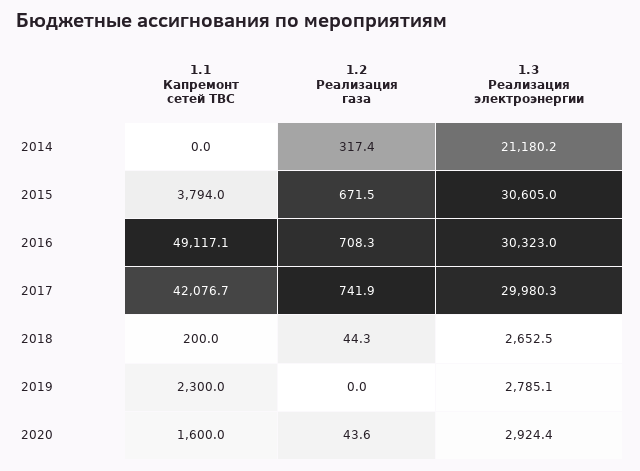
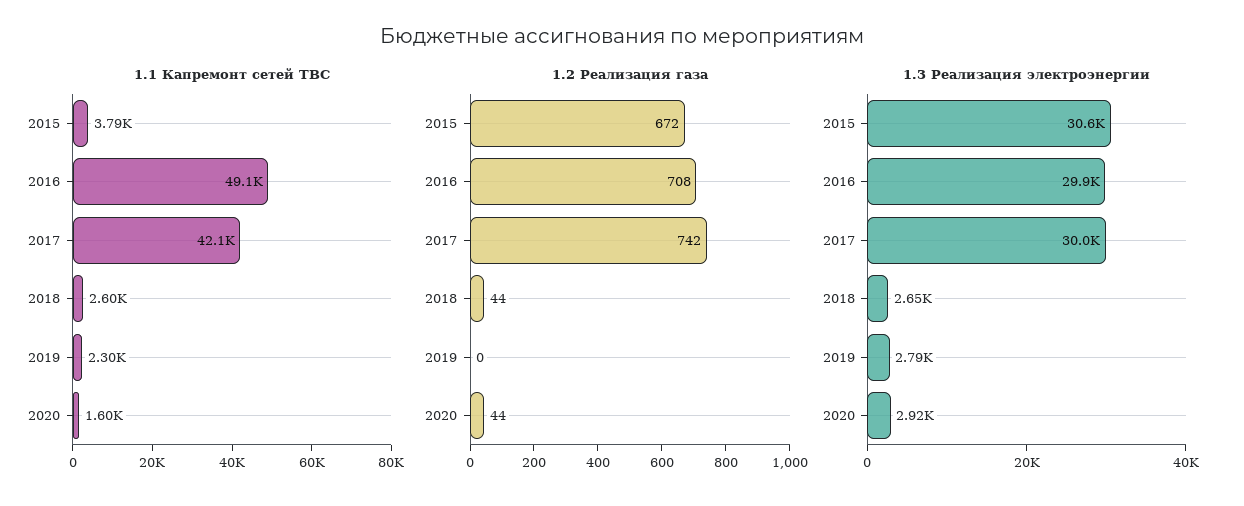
1.1 Капремонт сетей ТВС, 2014: 0 -> none
1.2 Реализация газа, 2014: 317.4 -> none
1.3 Реализация электроэнергии, 2014: 21180.2 -> none
1.3 Реализация электроэнергии, 2016: 30323 -> 29900
1.1 Капремонт сетей ТВС, 2018: 200 -> 2600

